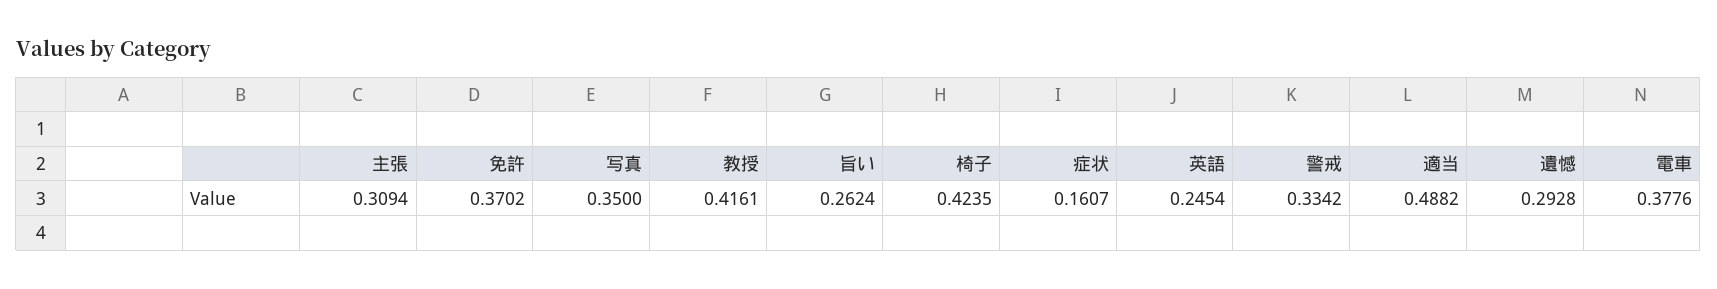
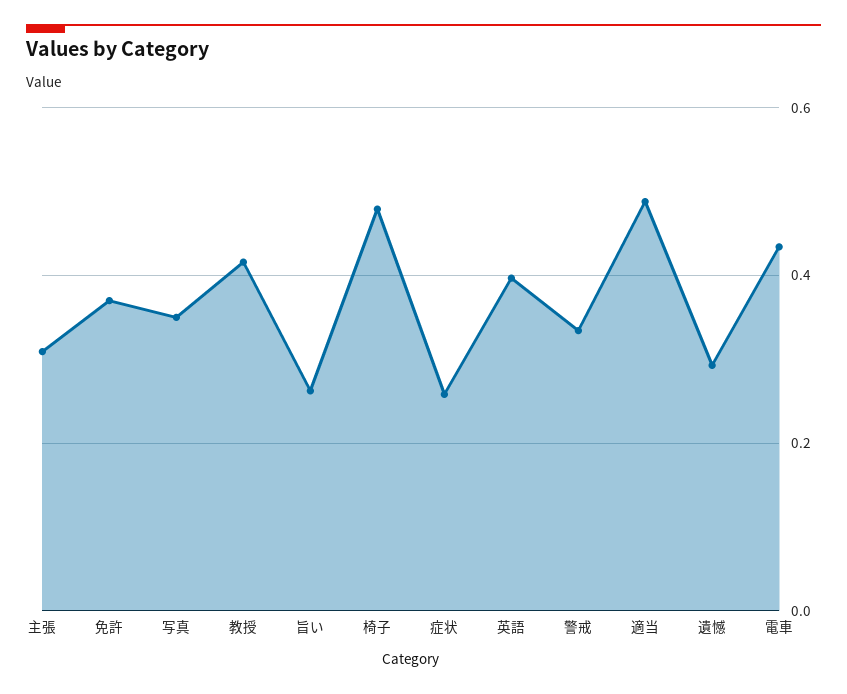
椅子: 0.4235 -> 0.48
症状: 0.1607 -> 0.26
英語: 0.2454 -> 0.4
電車: 0.3776 -> 0.44

